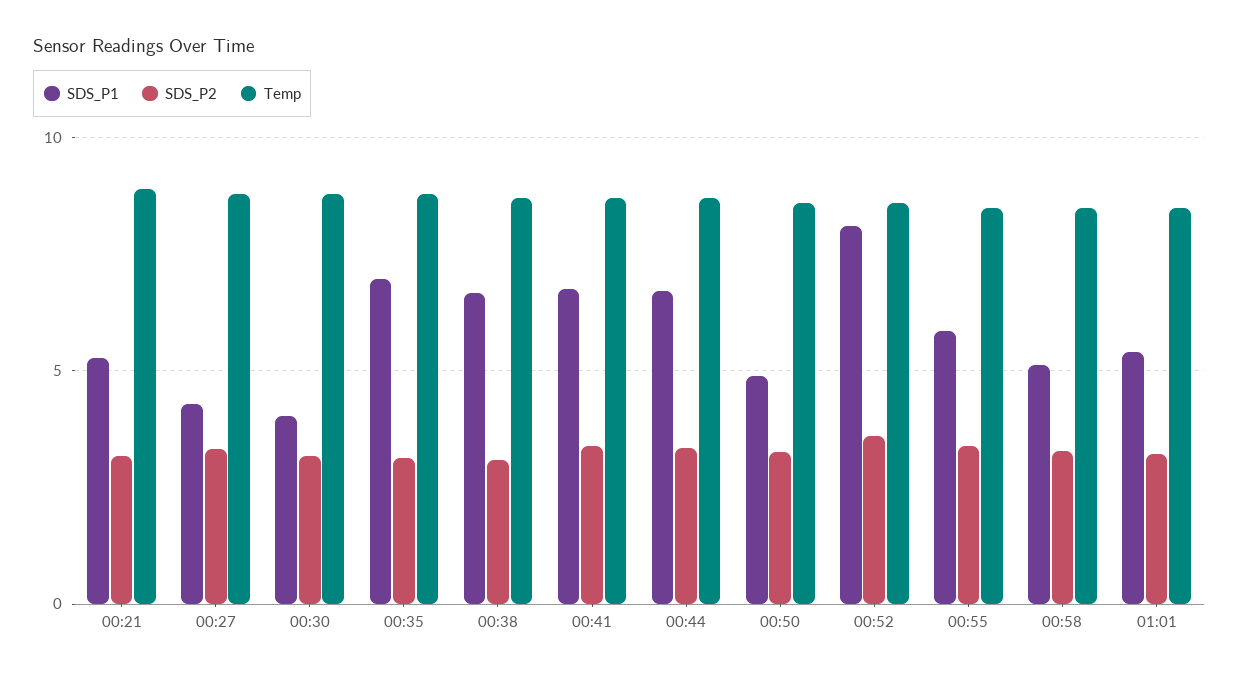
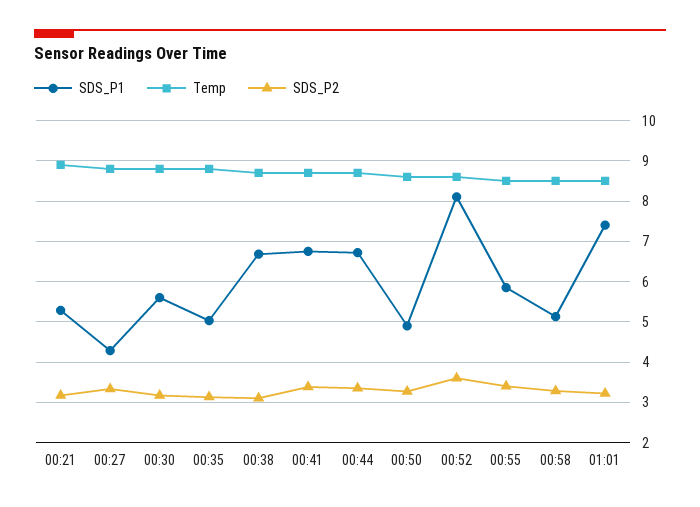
SDS_P1, 00:30: 4 -> 5.6
SDS_P1, 00:35: 7 -> 5
SDS_P1, 01:01: 5.5 -> 7.4

